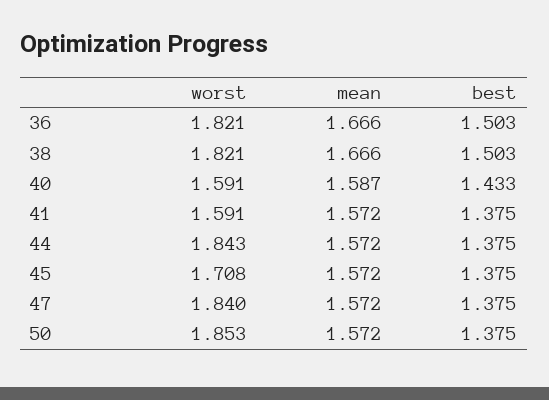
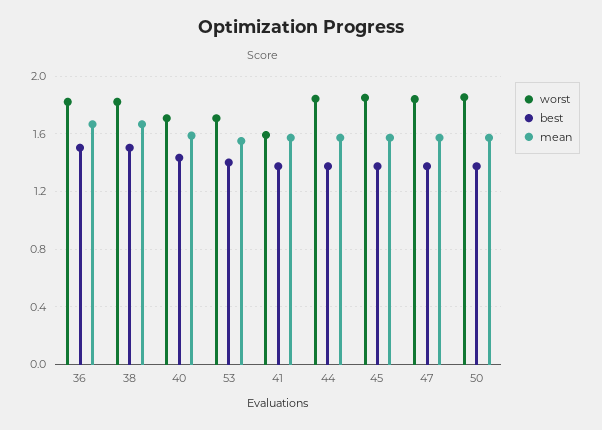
worst, 40: 1.591 -> 1.7
worst, 45: 1.708 -> 1.85
worst, 53: none -> 1.7
best, 53: none -> 1.4
mean, 53: none -> 1.55

